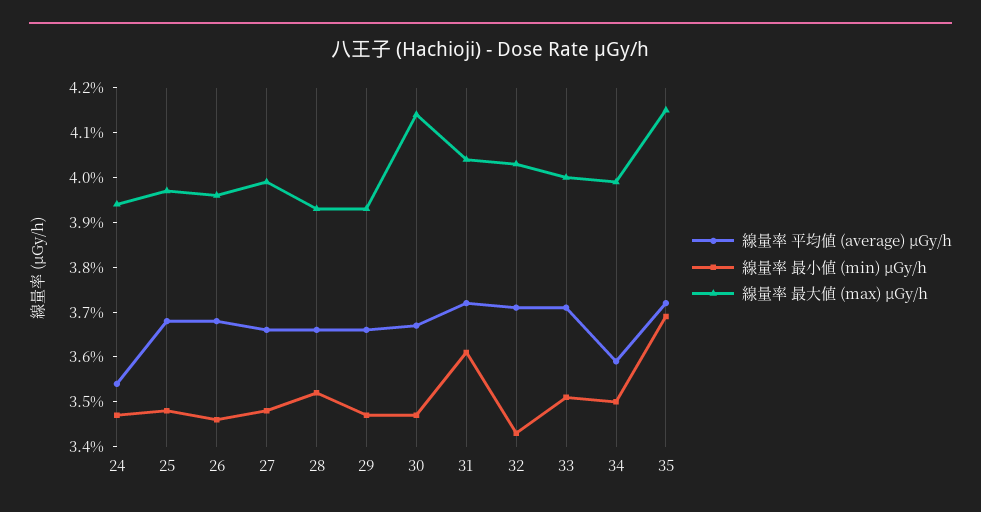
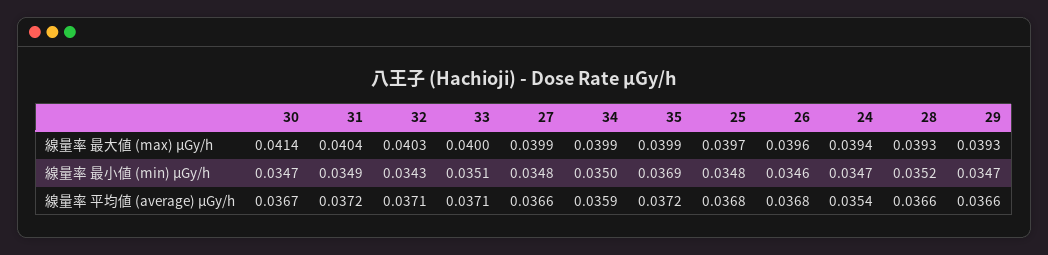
線量率 最小値 (min) μGy/h, 31: 0.036 -> 0.0349
線量率 最大値 (max) μGy/h, 35: 0.0415 -> 0.0399

